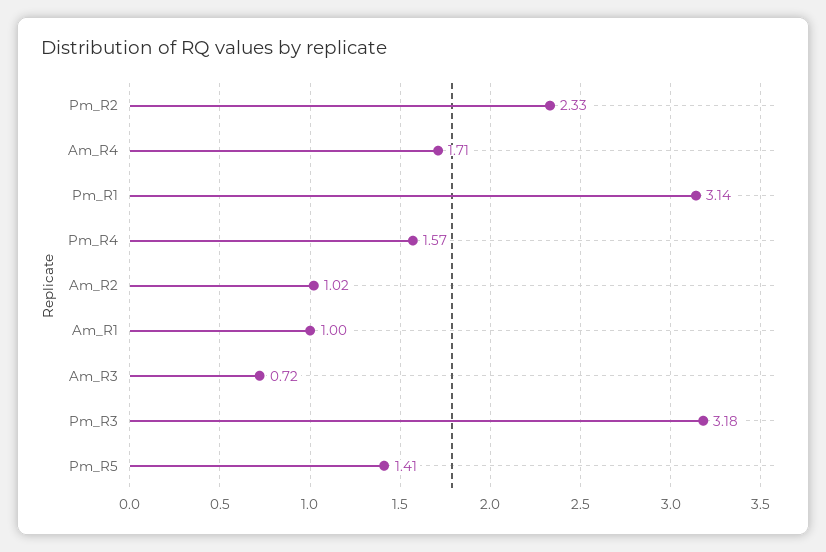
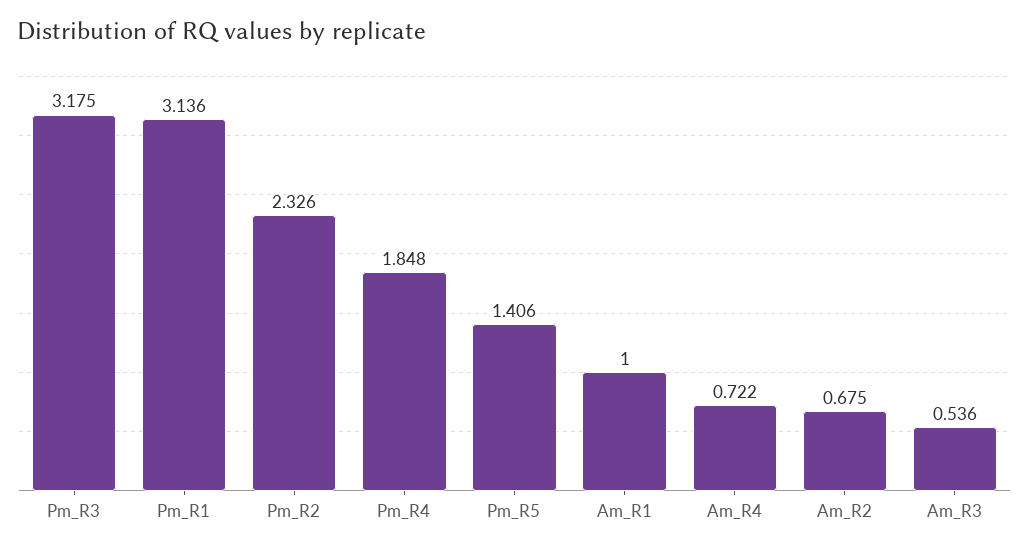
Am_R4: 1.71 -> 0.722
Pm_R4: 1.57 -> 1.848
Am_R2: 1.02 -> 0.675
Am_R3: 0.72 -> 0.536

